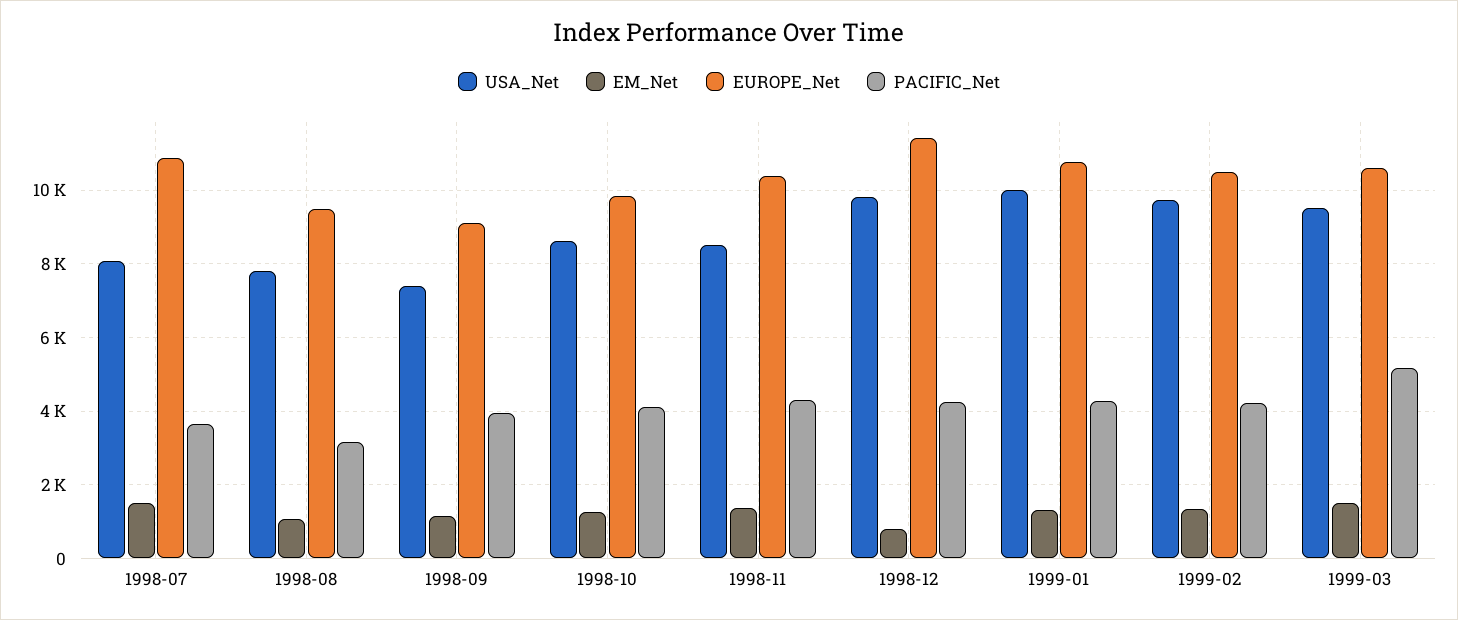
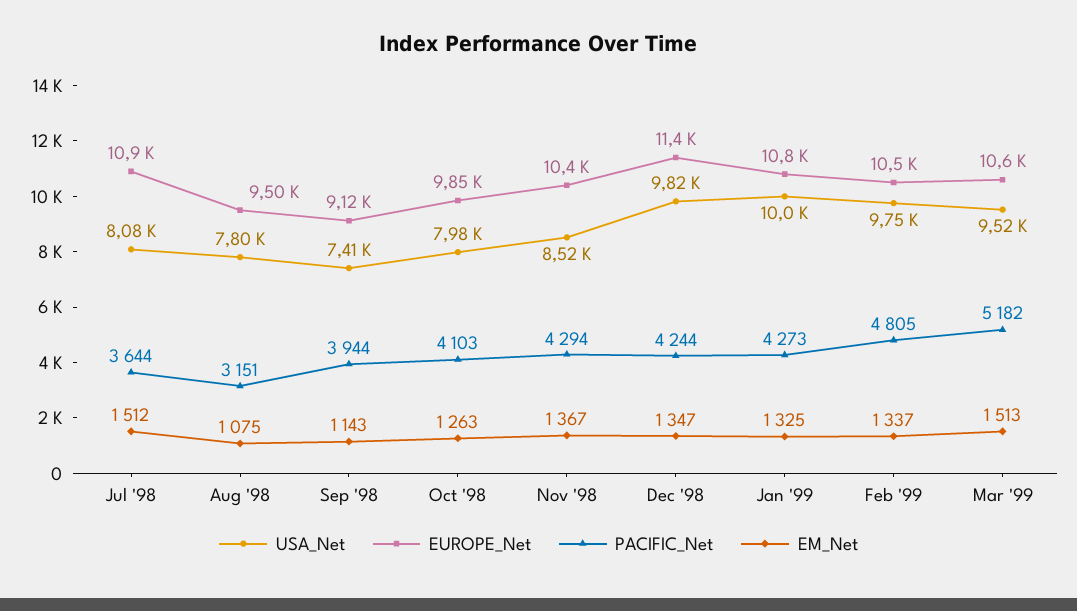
USA_Net, 1998-10: 8600 -> 7980
EM_Net, 1998-12: 800 -> 1347
PACIFIC_Net, 1999-02: 4200 -> 4805

